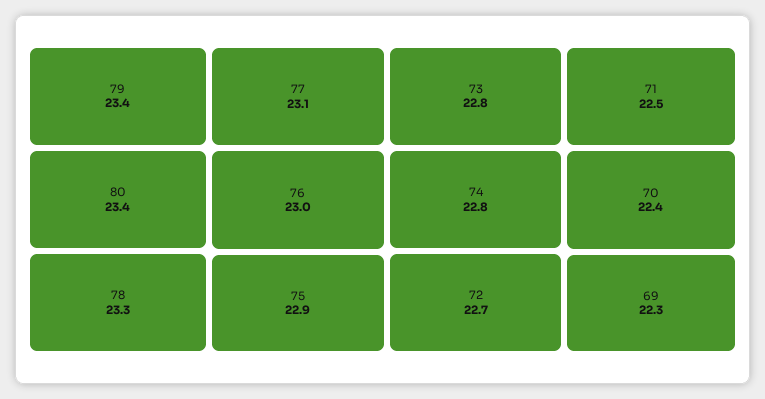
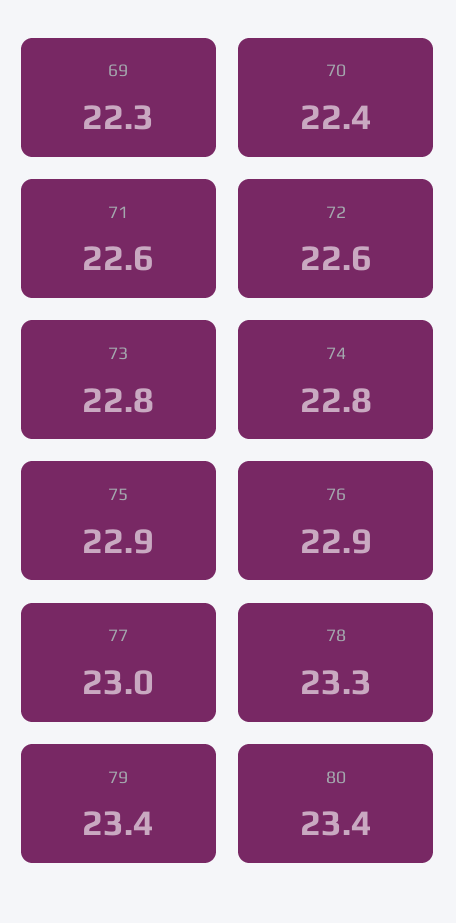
77: 23.1 -> 23
76: 23 -> 22.9
72: 22.7 -> 22.6
71: 22.5 -> 22.6

